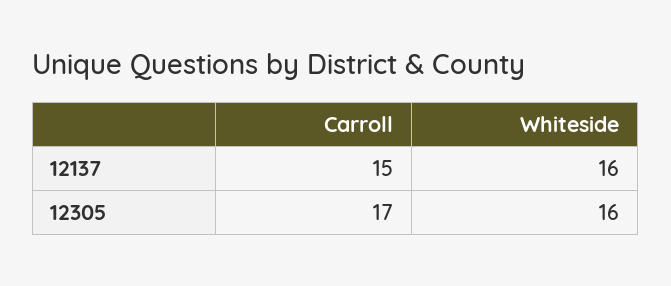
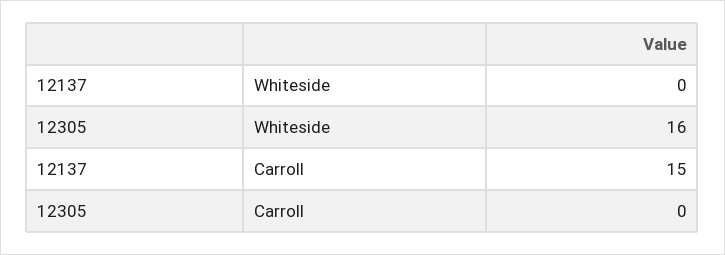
Whiteside, 12137: 16 -> 0
Carroll, 12305: 17 -> 0

